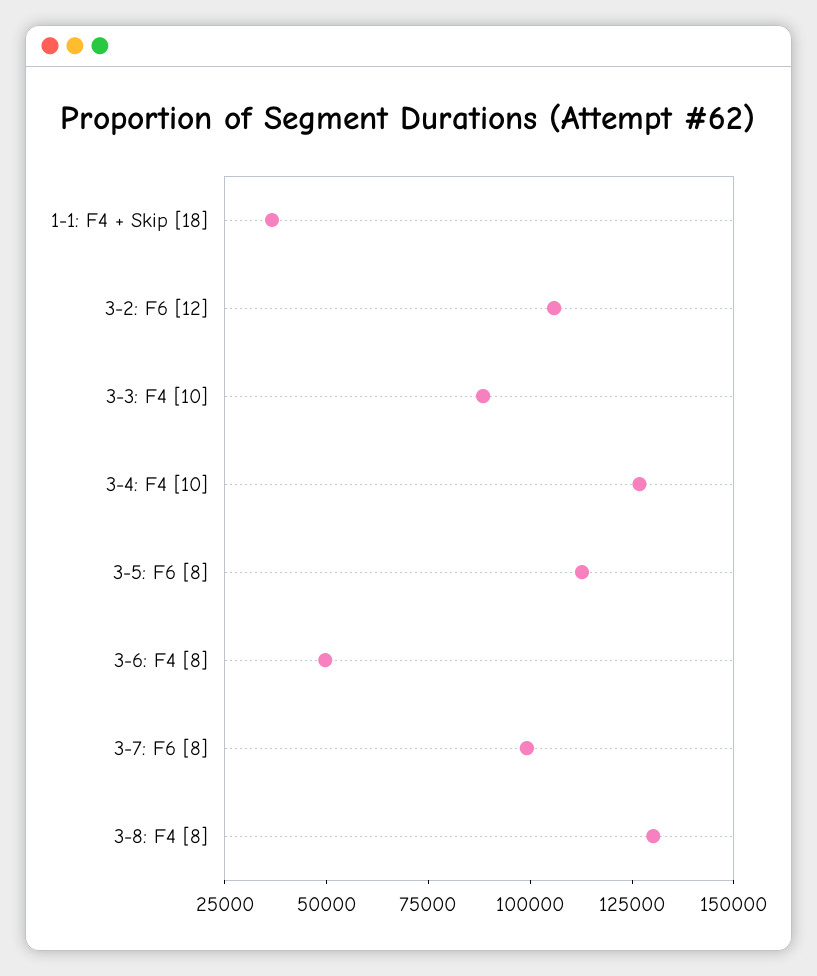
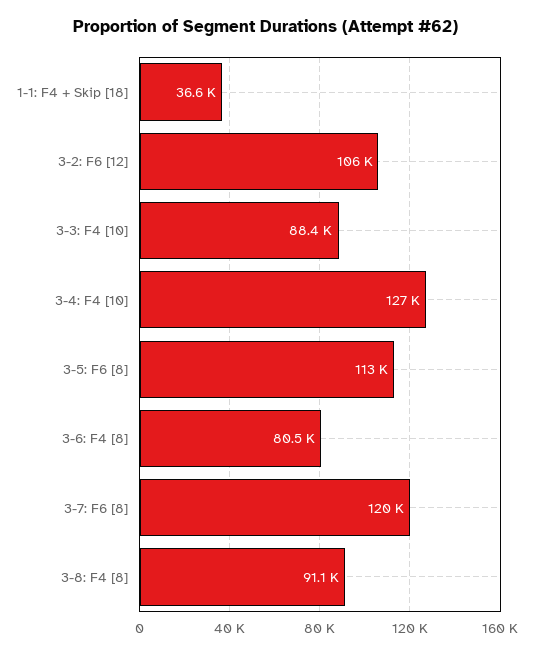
3-6: F4 [8]: 50000 -> 80500
3-7: F6 [8]: 100000 -> 120000
3-8: F4 [8]: 130000 -> 91100

